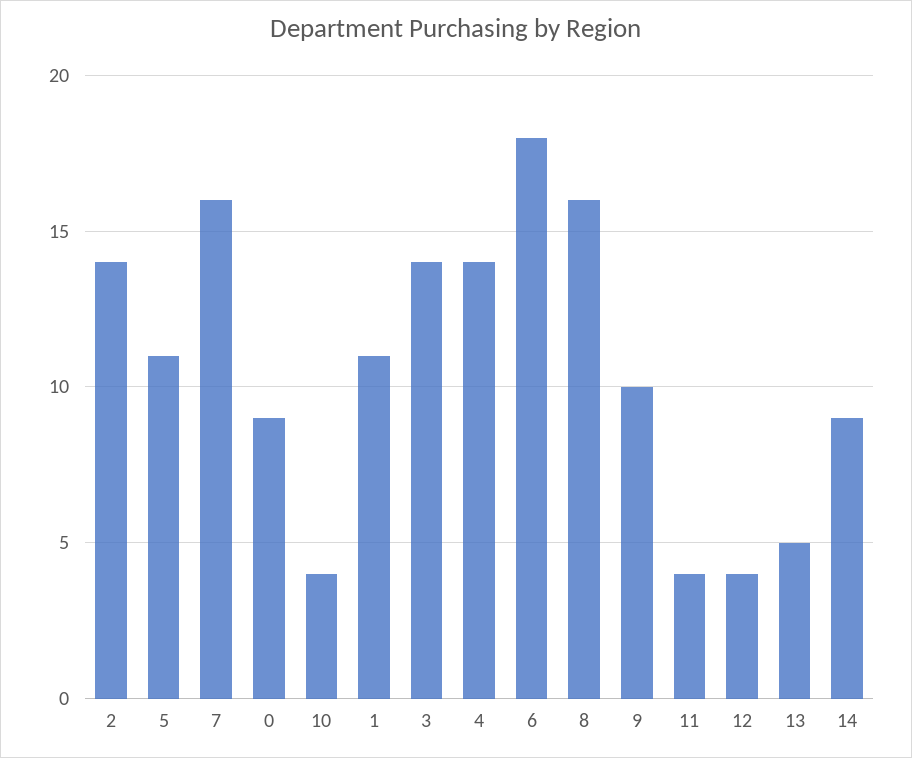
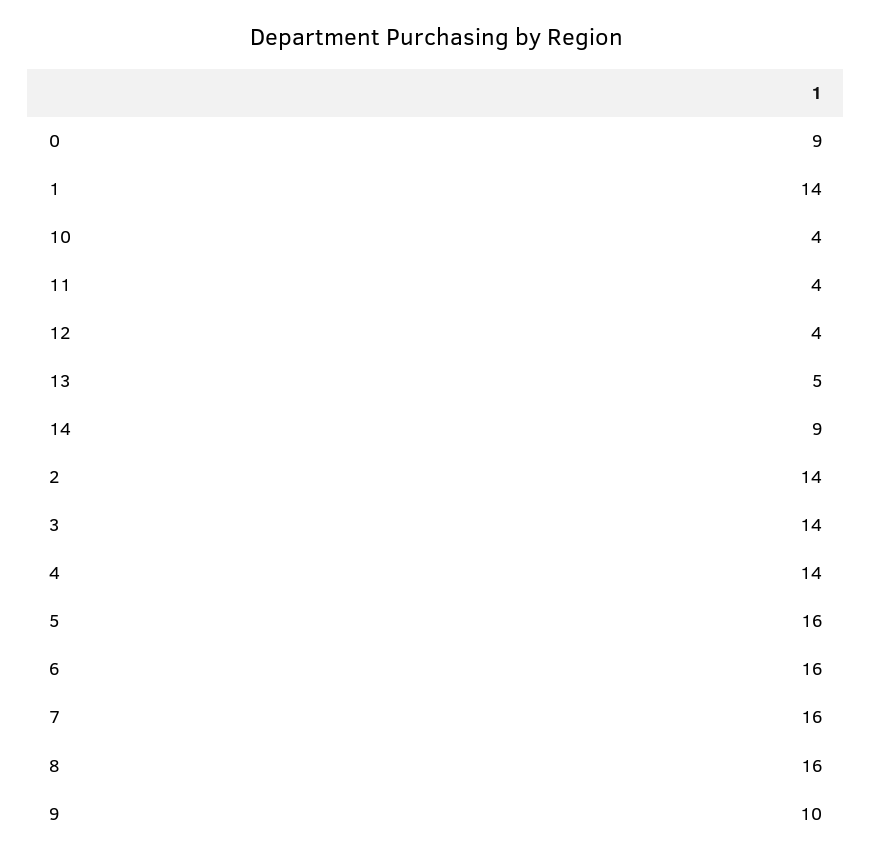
5: 11 -> 16
1: 11 -> 14
6: 18 -> 16

